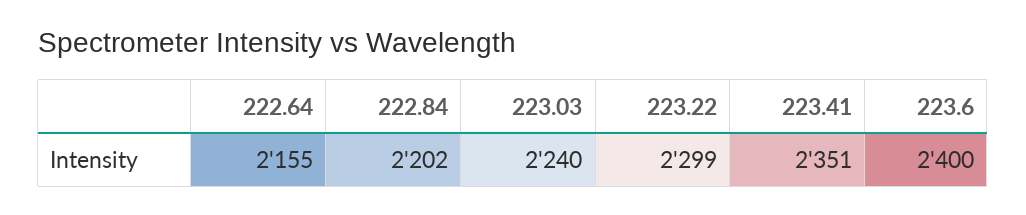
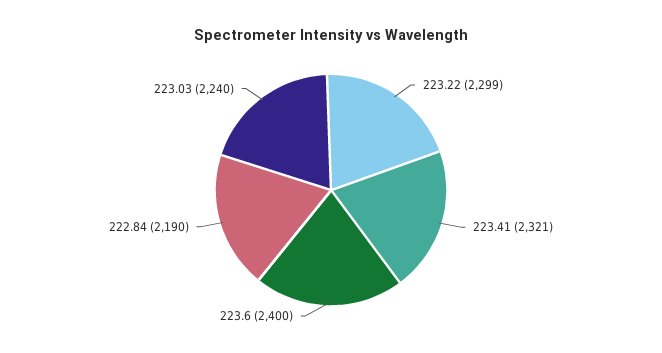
222.64: 2155 -> none
222.84: 2202 -> 2190
223.41: 2351 -> 2321

